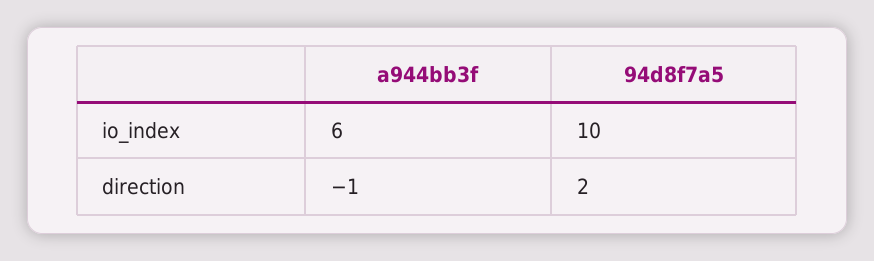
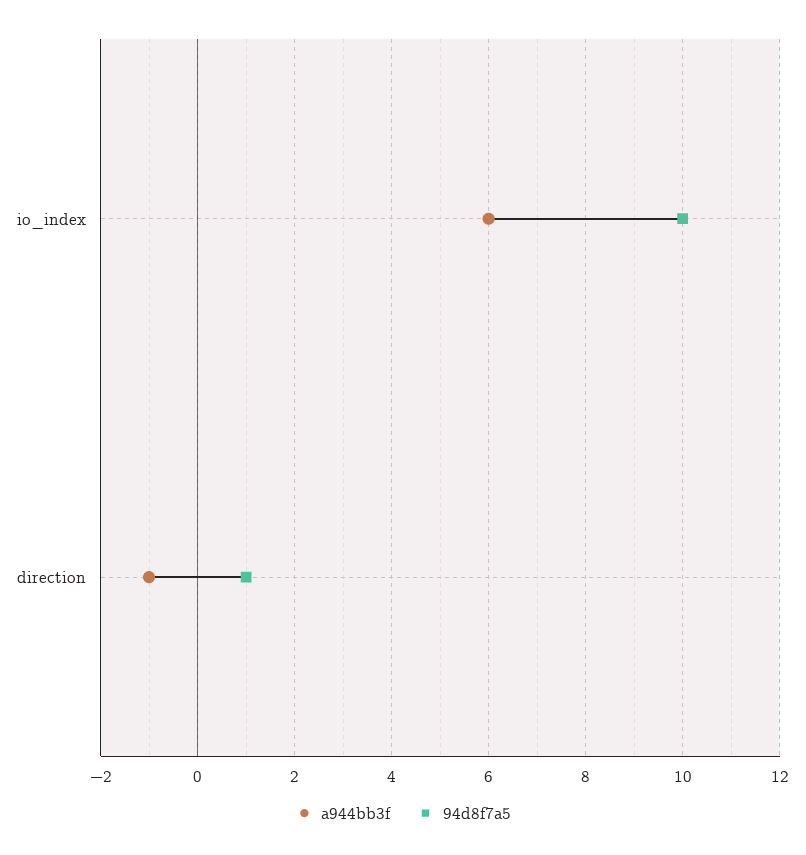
94d8f7a5, direction: 2 -> 1

